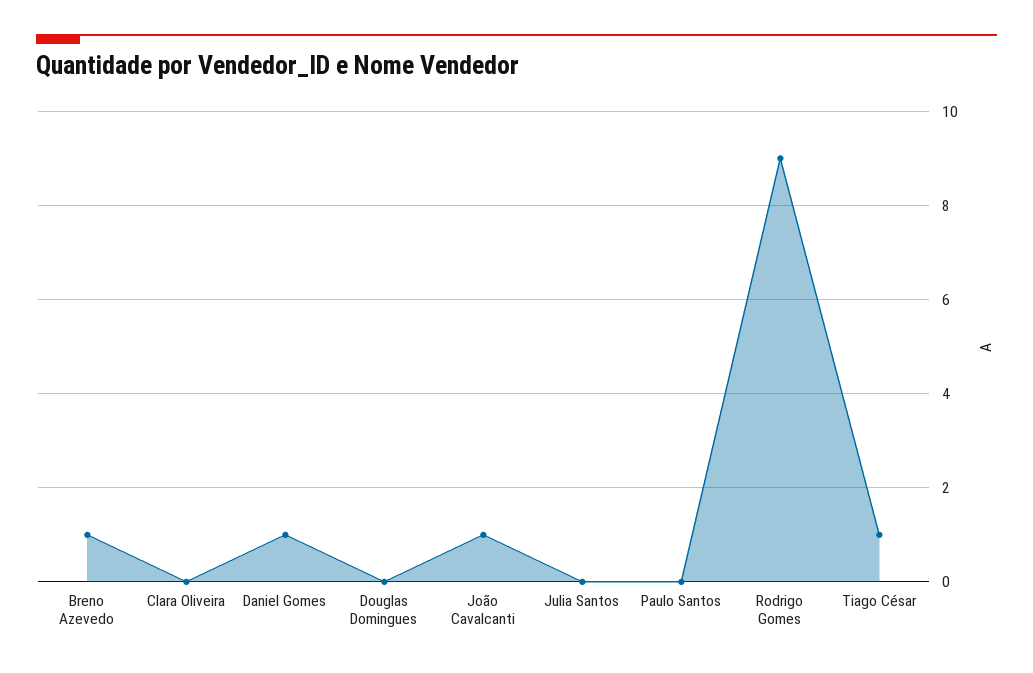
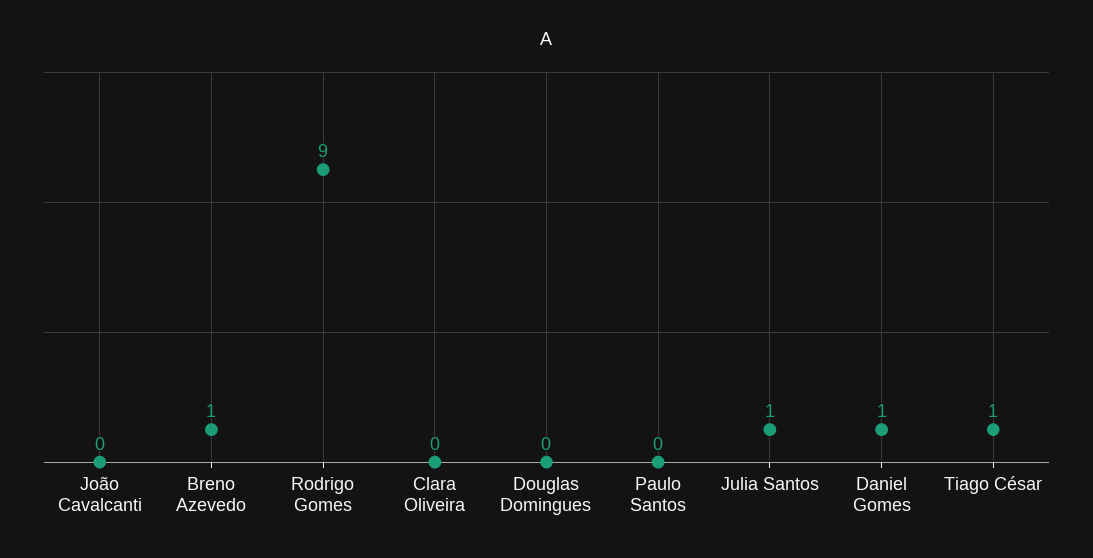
João Cavalcanti: 1 -> 0
Julia Santos: 0 -> 1

